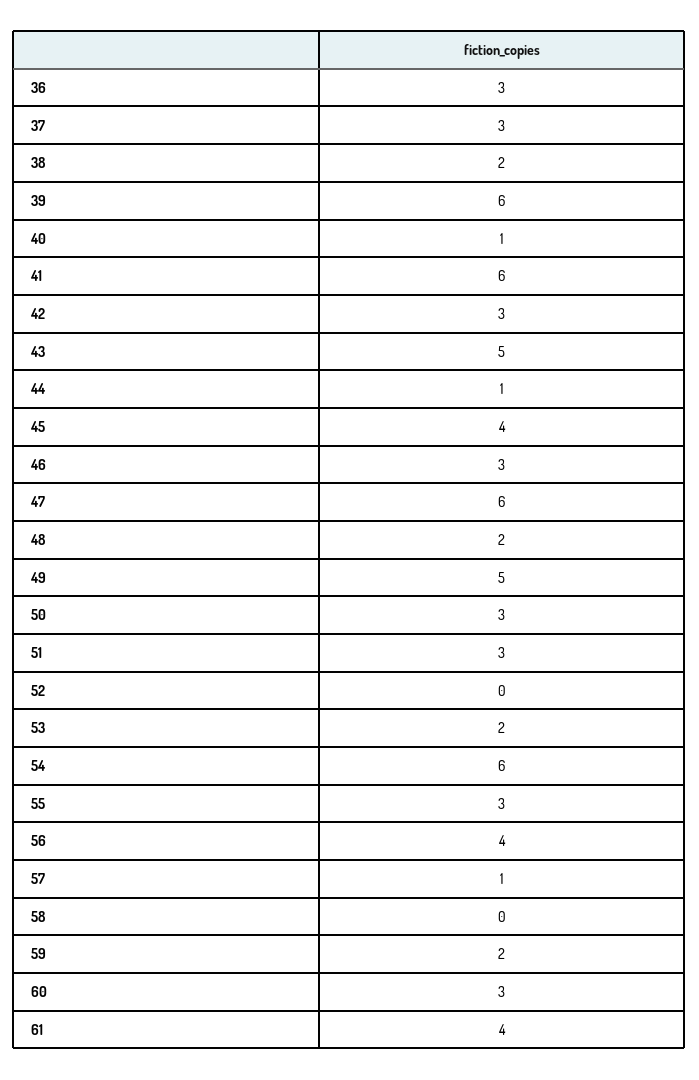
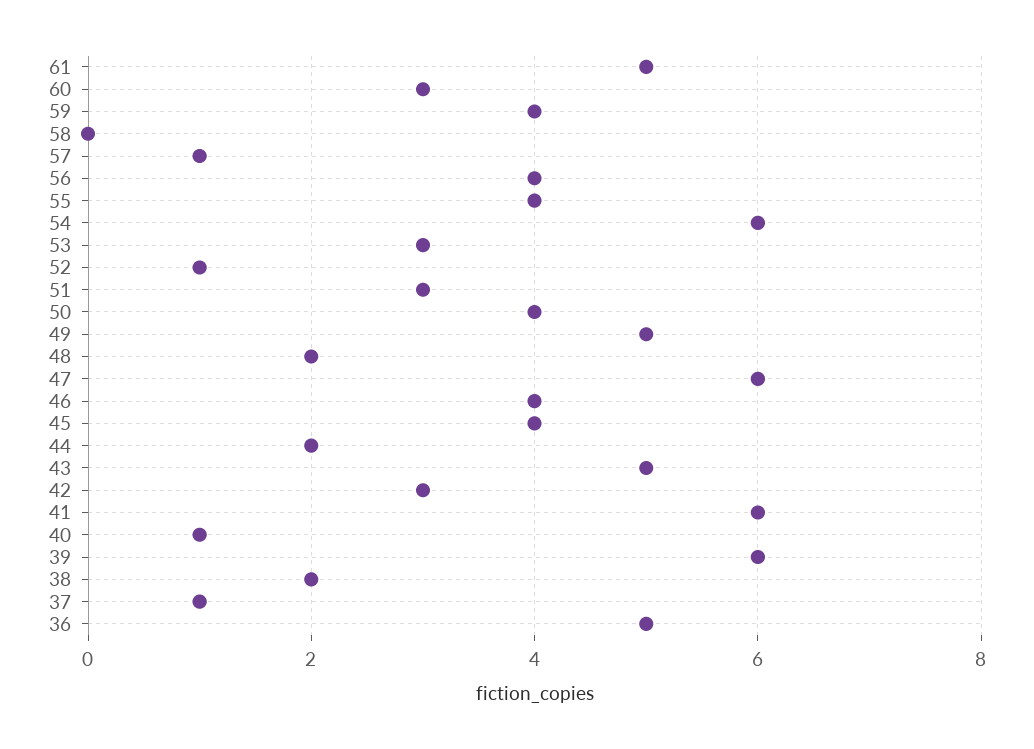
36: 3 -> 5
37: 3 -> 1
44: 1 -> 2
46: 3 -> 4
50: 3 -> 4
52: 0 -> 1
53: 2 -> 3
55: 3 -> 4
59: 2 -> 4
61: 4 -> 5

